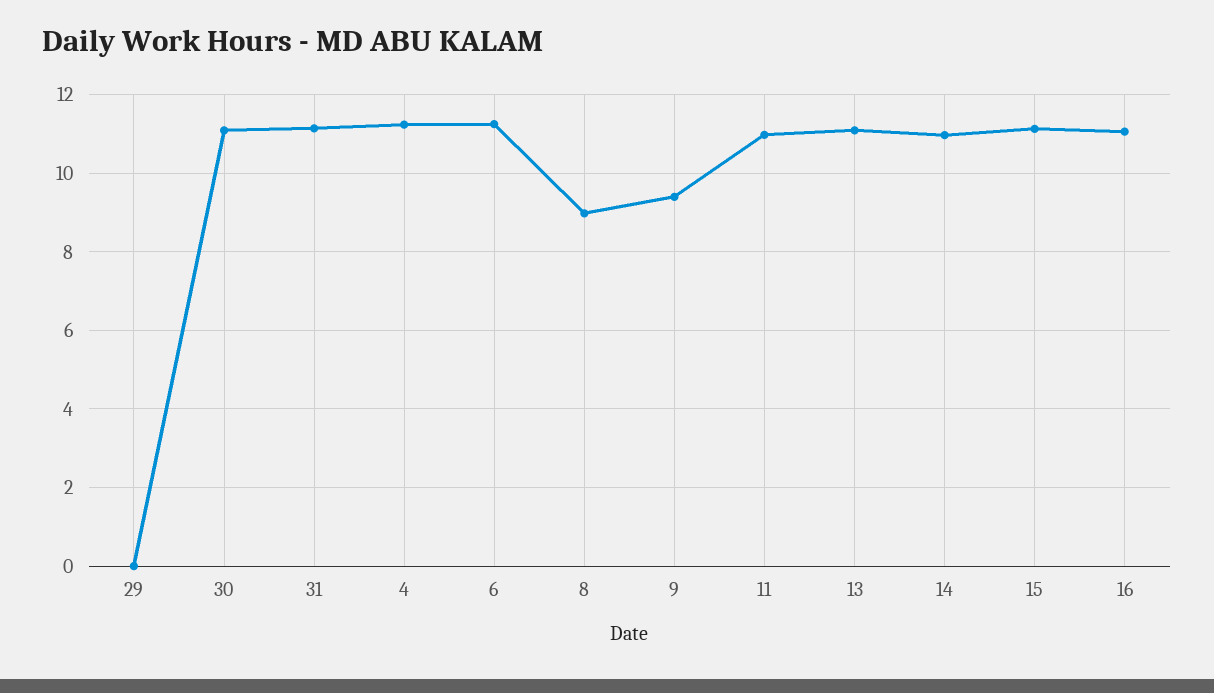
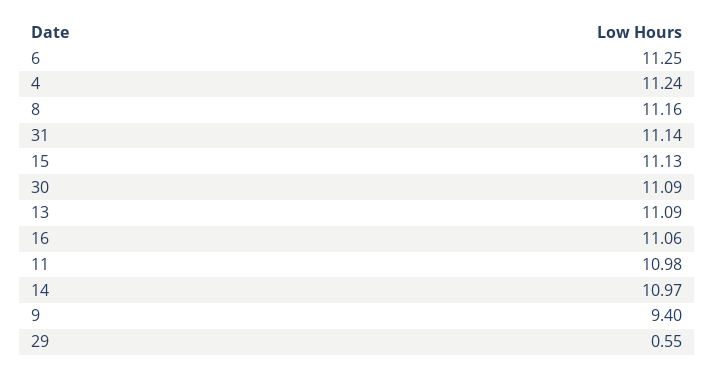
29: 0 -> 0.55
8: 9 -> 11.16

